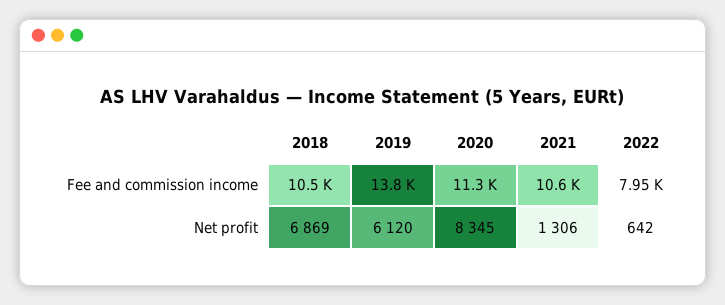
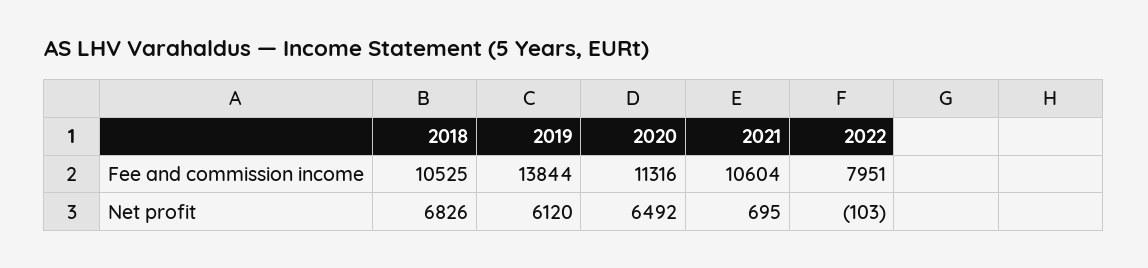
2018, Net profit: 6869 -> 6826
2020, Net profit: 8345 -> 6492
2021, Net profit: 1306 -> 695
2022, Net profit: 642 -> -103

